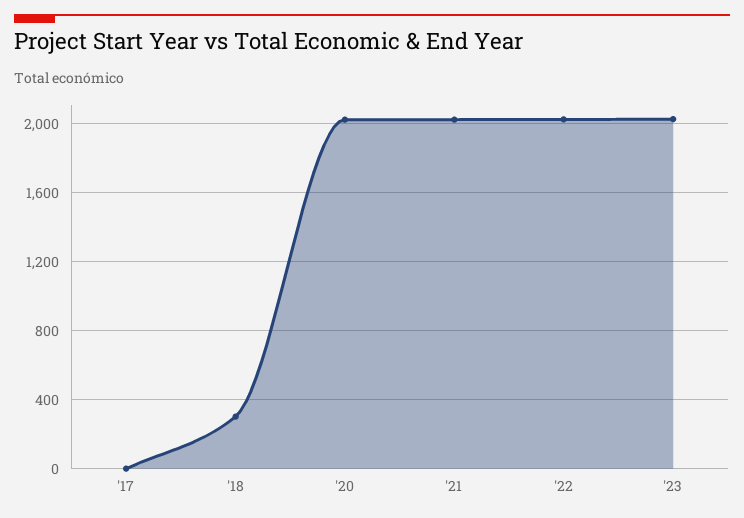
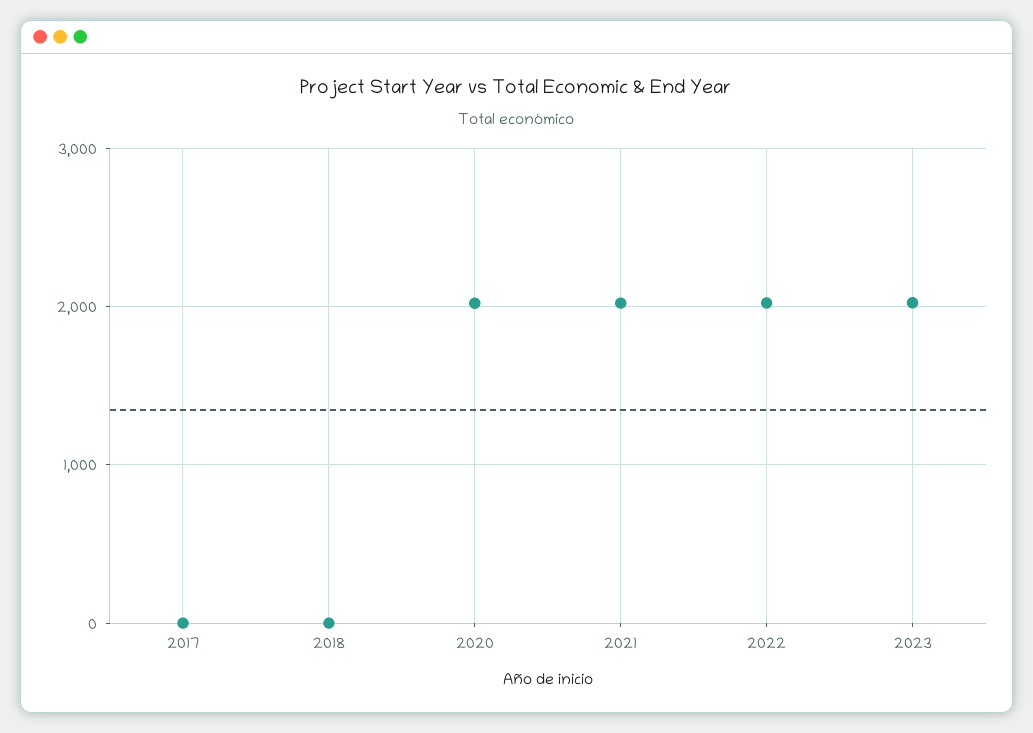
'18: 300 -> 0

